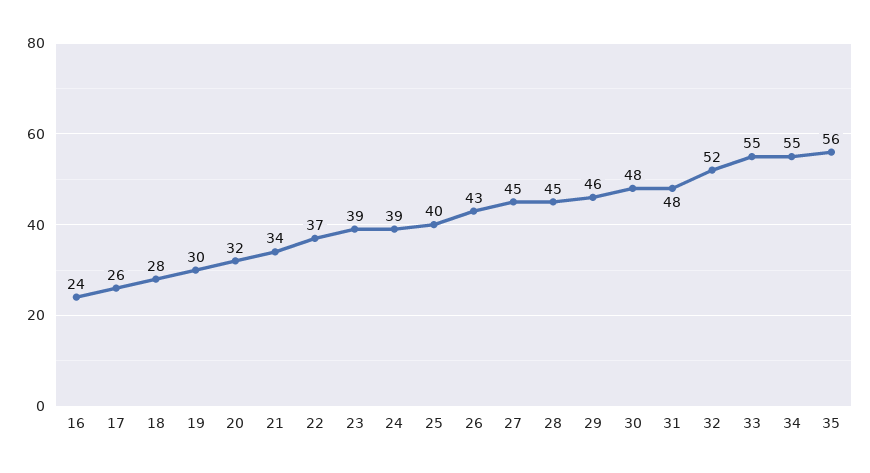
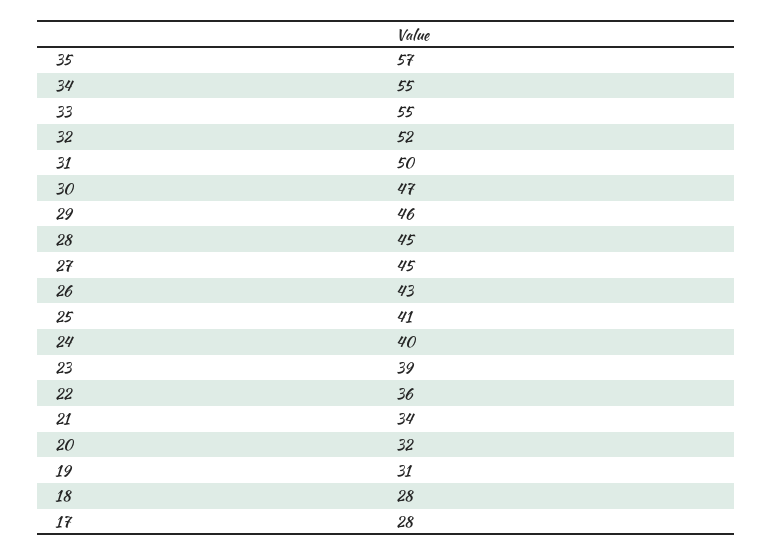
16: 24 -> none
17: 26 -> 28
19: 30 -> 31
22: 37 -> 36
24: 39 -> 40
25: 40 -> 41
30: 48 -> 47
31: 48 -> 50
35: 56 -> 57

